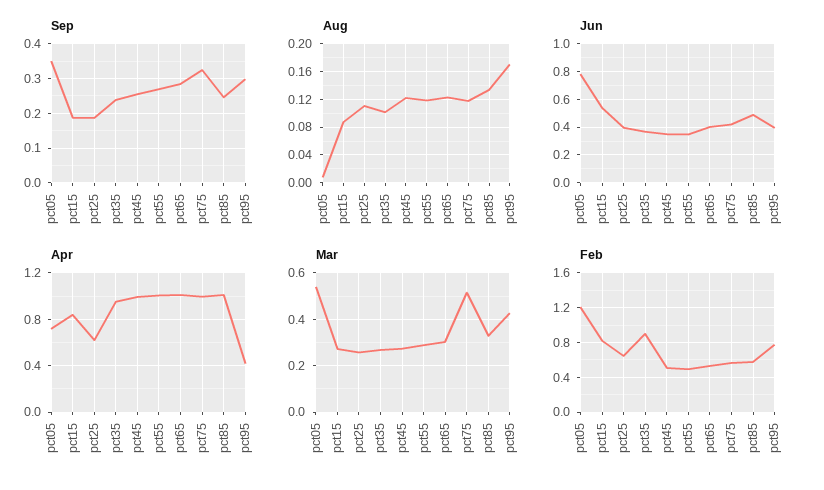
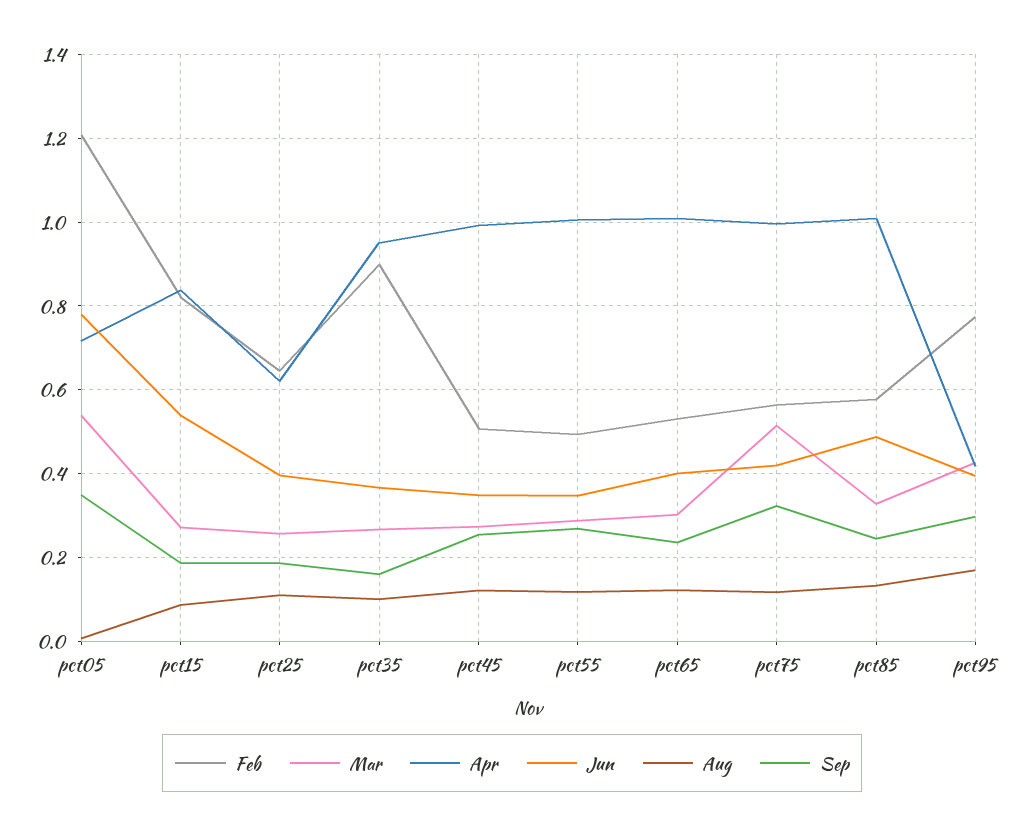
Sep, pct35: 0.24 -> 0.16
Sep, pct65: 0.28 -> 0.24

